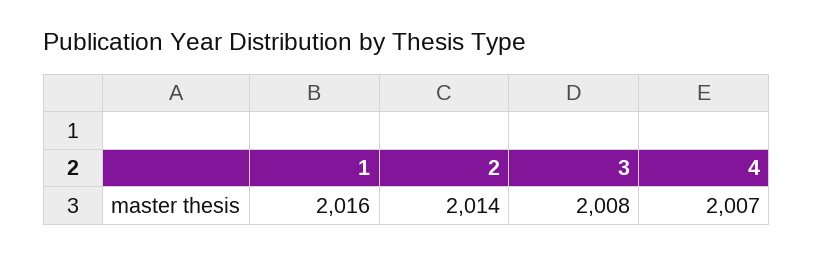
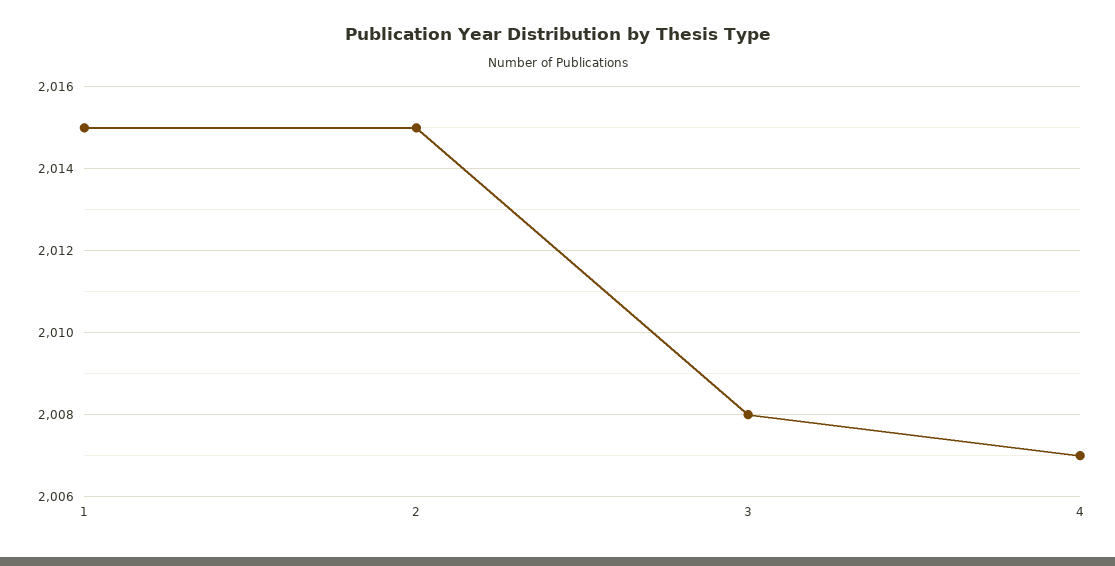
1: 2016 -> 2015
2: 2014 -> 2015

